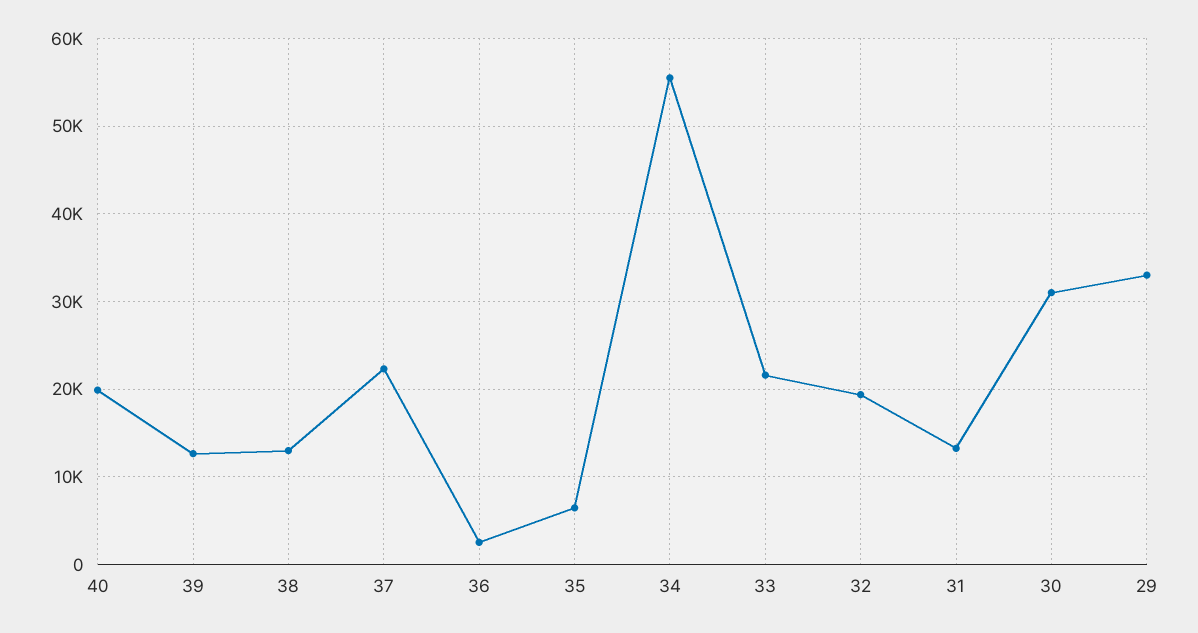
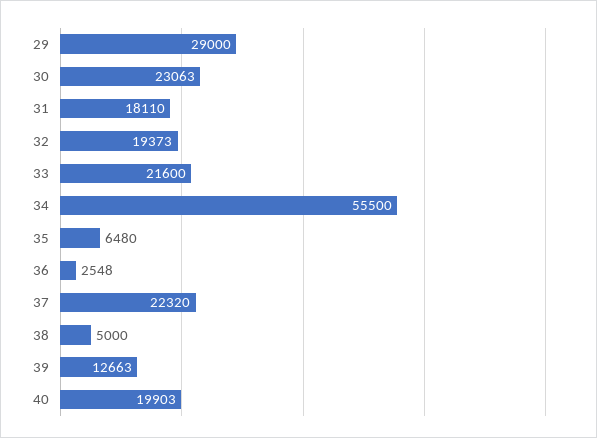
38: 13000 -> 5000
31: 13000 -> 18110
30: 31000 -> 23063
29: 33000 -> 29000

